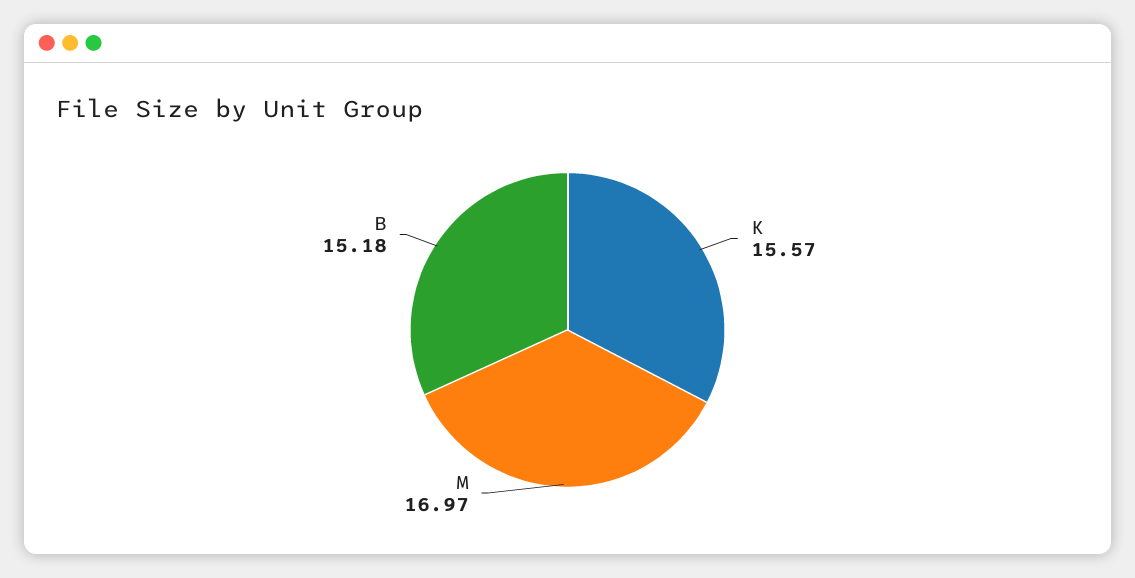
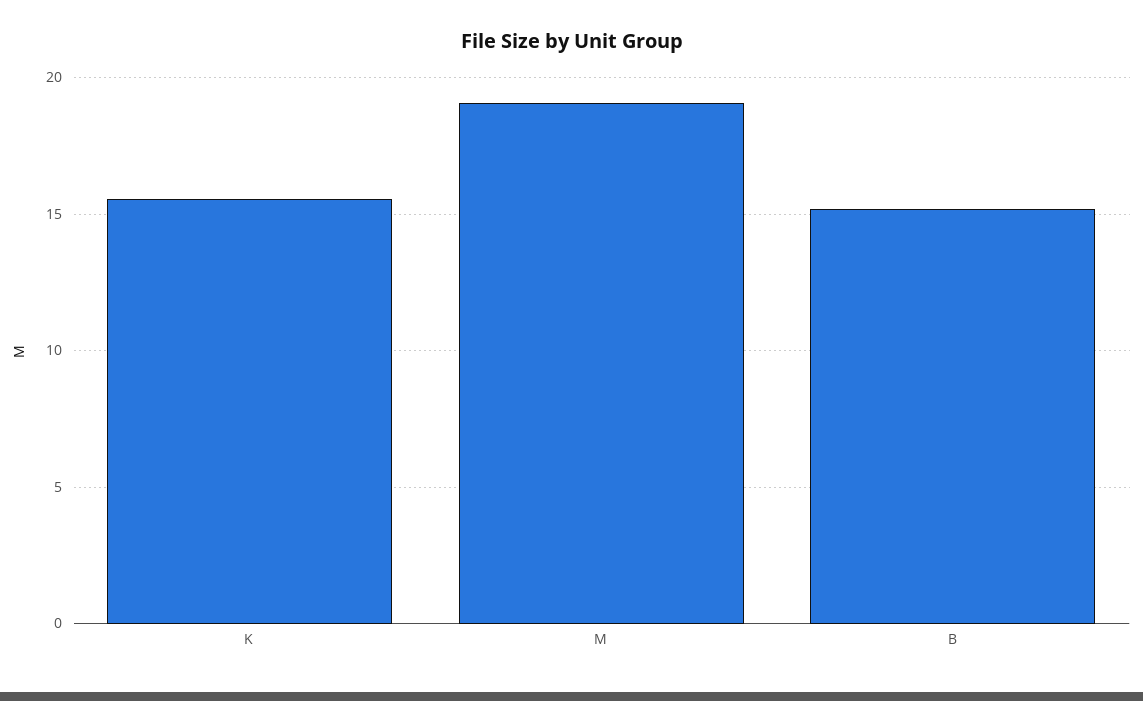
M: 16.97 -> 19

